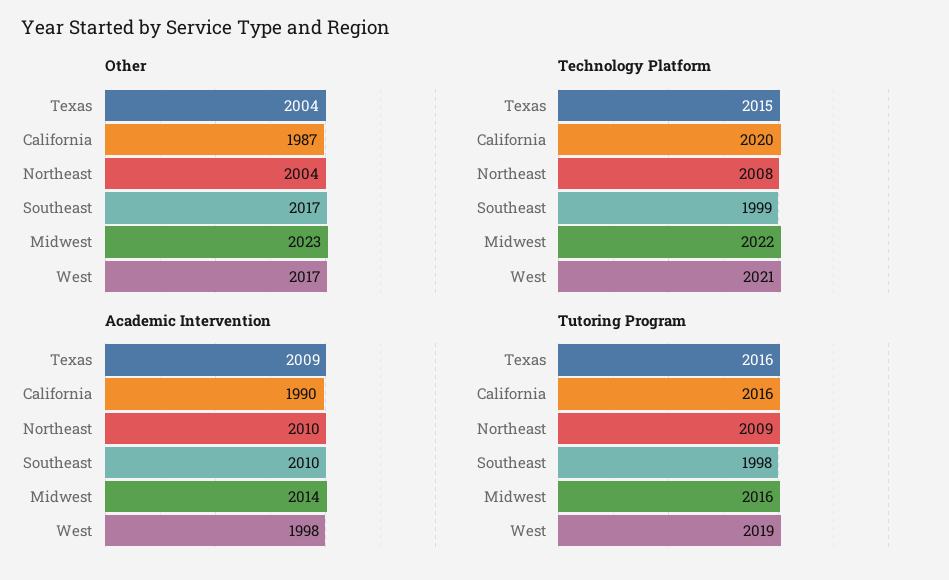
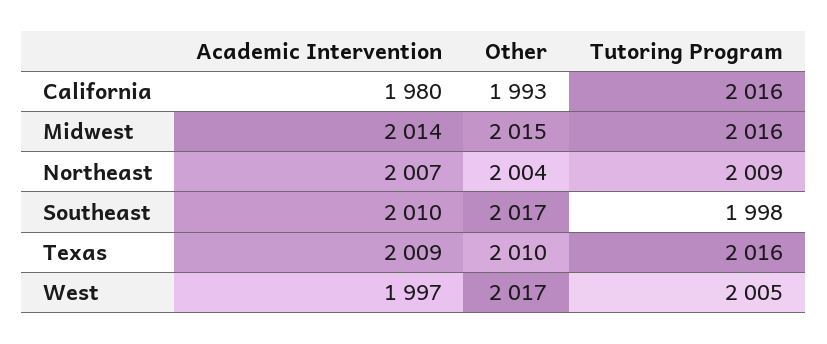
Other, Texas: 2004 -> 2010
Other, California: 1987 -> 1993
Other, Midwest: 2023 -> 2015
Technology Platform, Texas: 2015 -> none
Technology Platform, California: 2020 -> none
Technology Platform, Northeast: 2008 -> none
Technology Platform, Southeast: 1999 -> none
Technology Platform, Midwest: 2022 -> none
Technology Platform, West: 2021 -> none
Academic Intervention, California: 1990 -> 1980
Academic Intervention, Northeast: 2010 -> 2007
Academic Intervention, West: 1998 -> 1997
Tutoring Program, West: 2019 -> 2005

